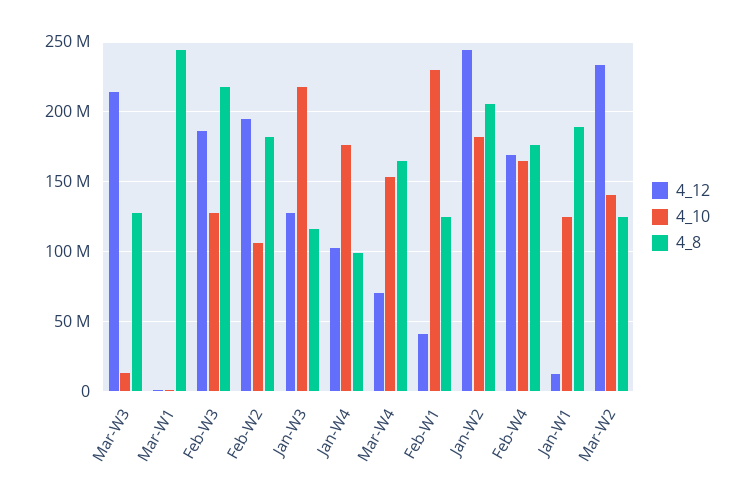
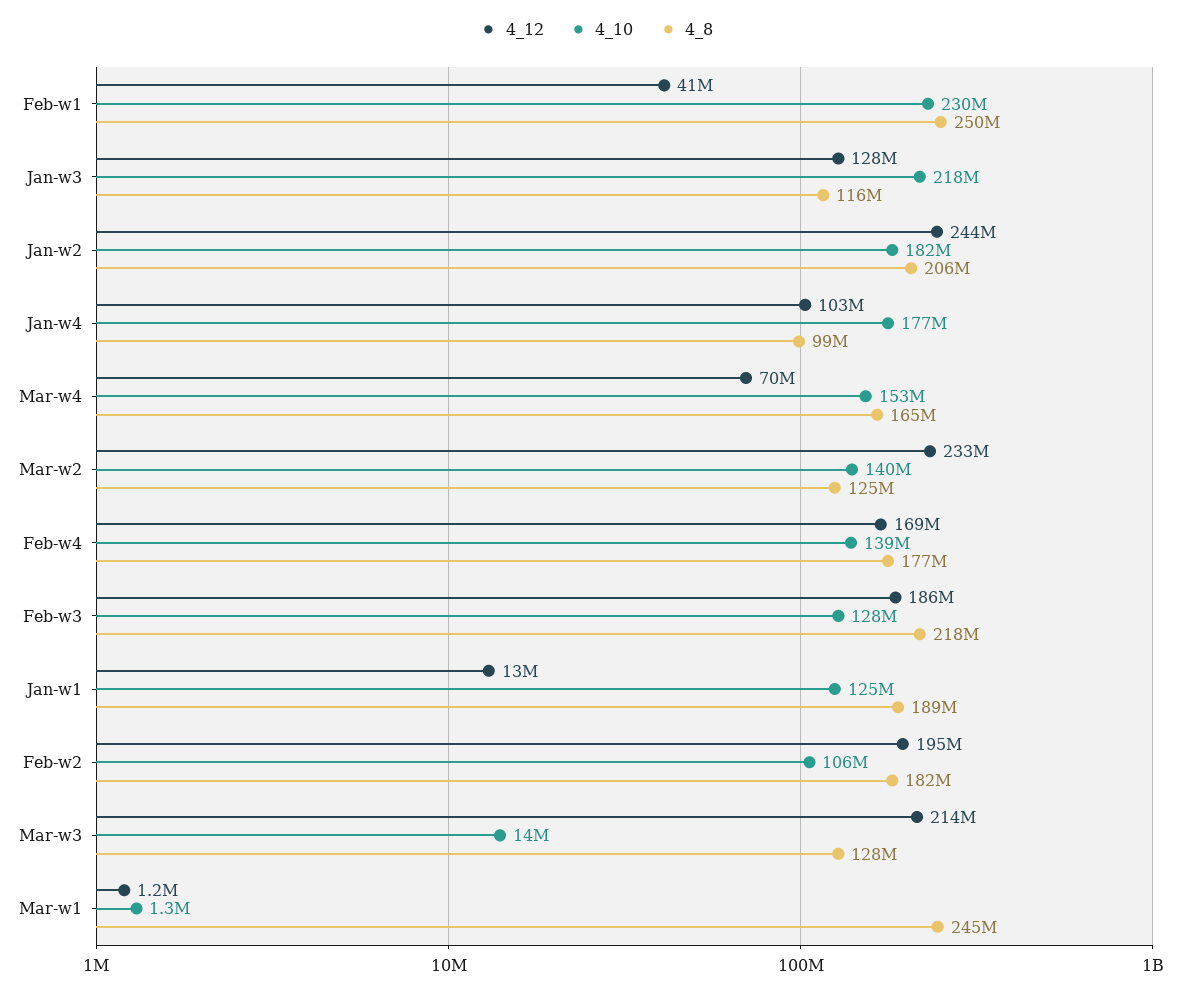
4_8, Feb-W1: 125000000 -> 250000000
4_10, Feb-W4: 165000000 -> 139000000

